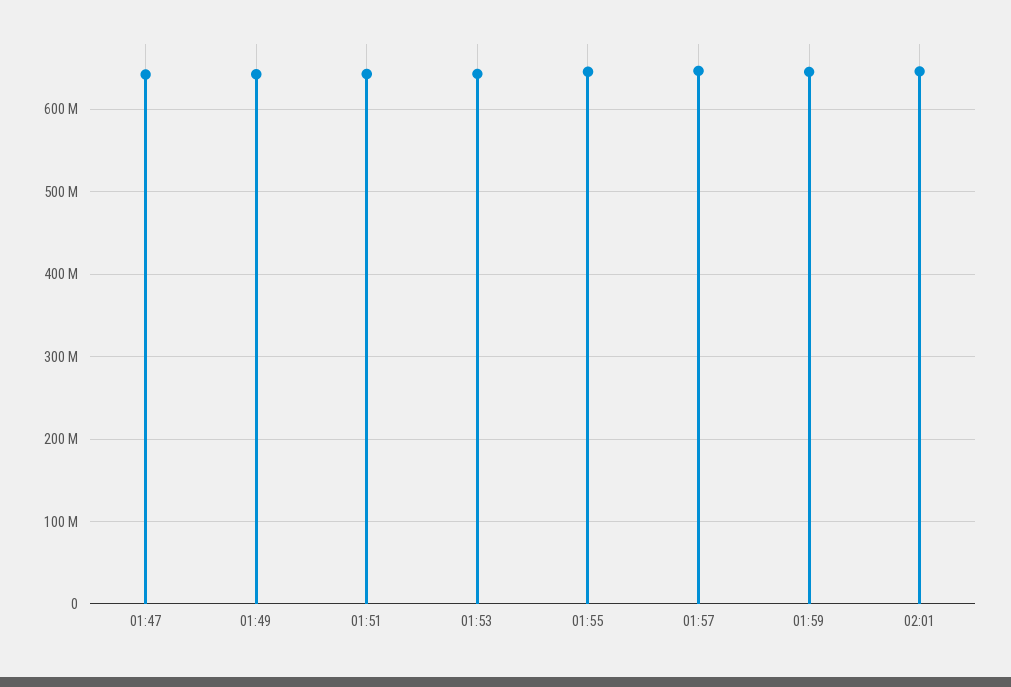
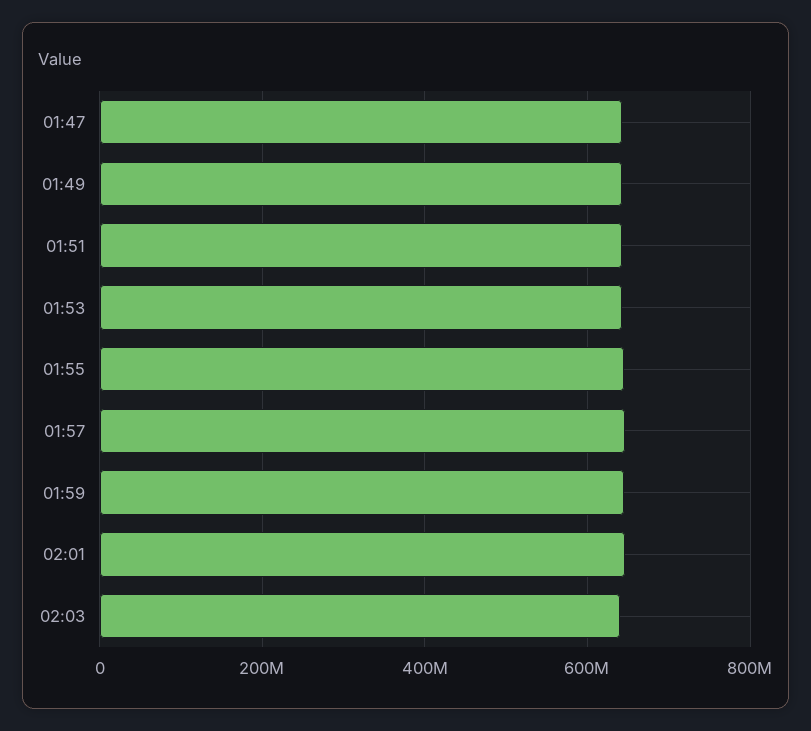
02:03: none -> 640000000

